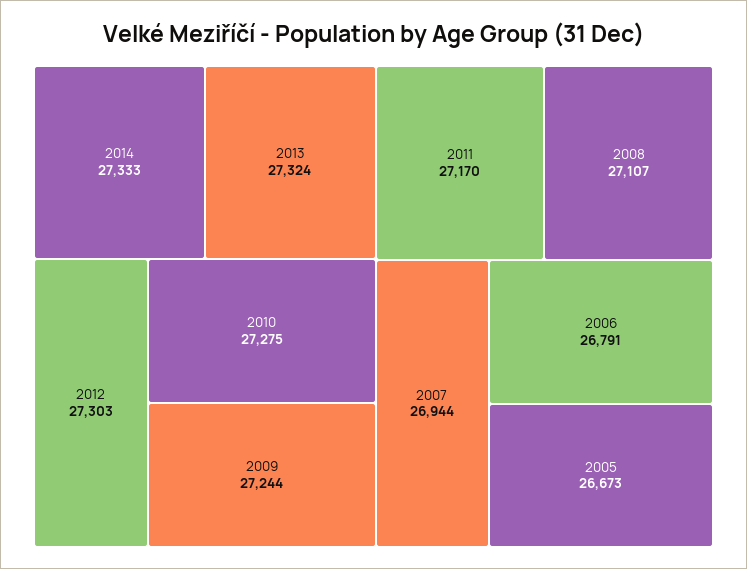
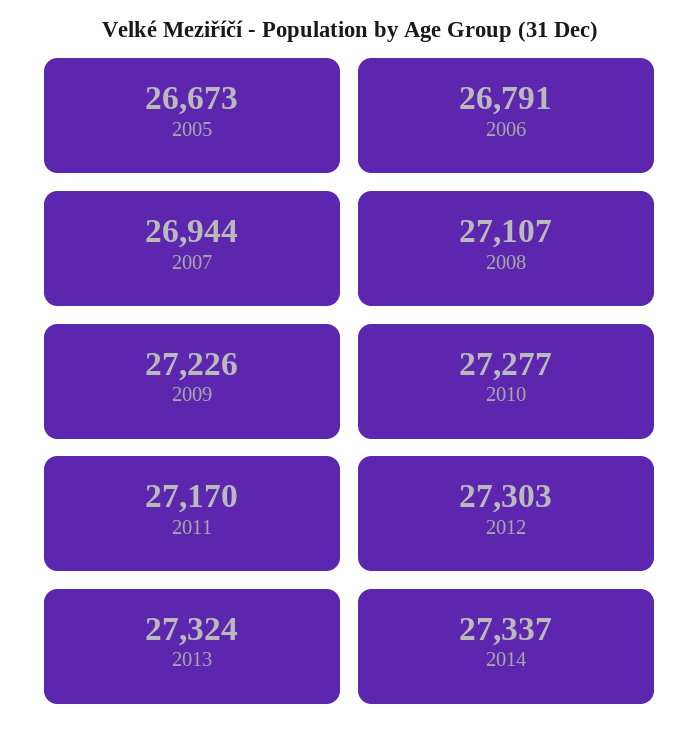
2014: 27333 -> 27337
2010: 27275 -> 27277
2009: 27244 -> 27226

